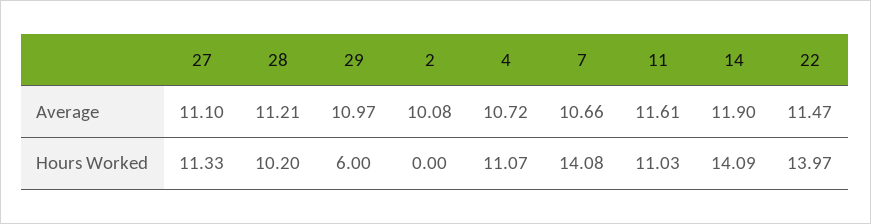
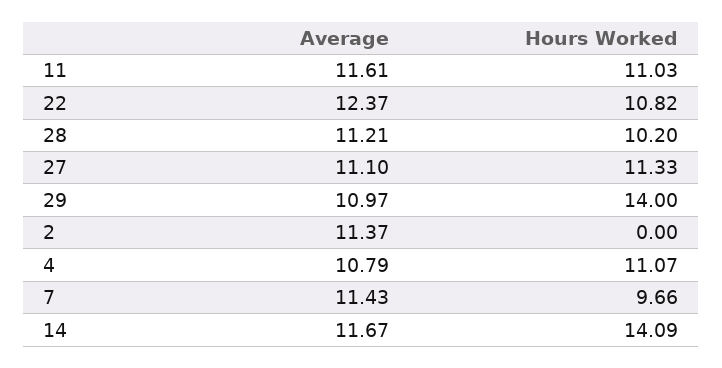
2, Average: 10.08 -> 11.37
4, Average: 10.72 -> 10.79
7, Average: 10.66 -> 11.43
14, Average: 11.9 -> 11.67
22, Average: 11.47 -> 12.37
29, Hours Worked: 6 -> 14
7, Hours Worked: 14.08 -> 9.66
22, Hours Worked: 13.97 -> 10.82

